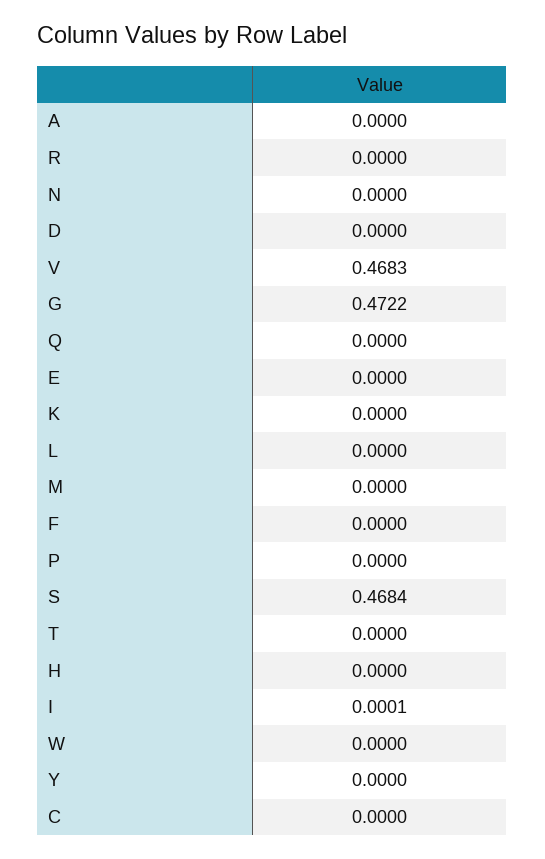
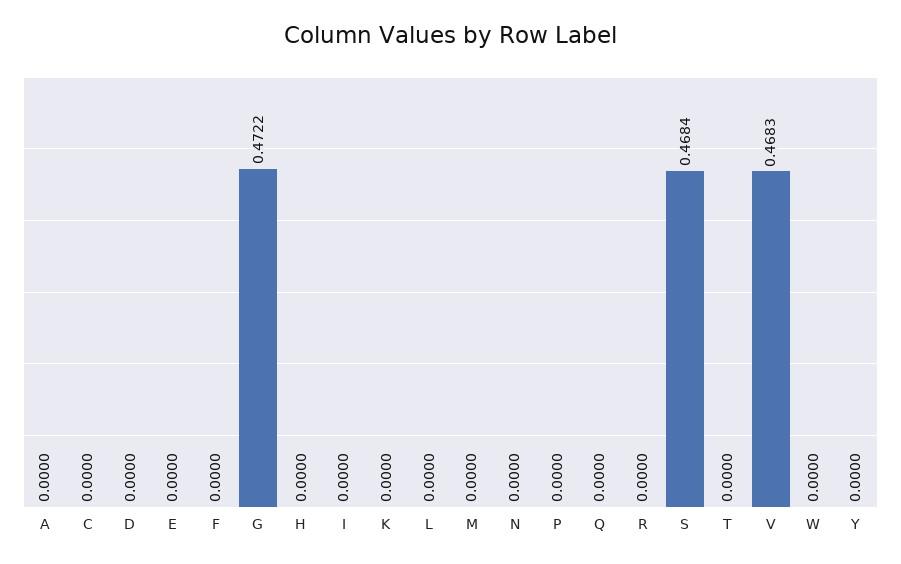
I: 0.0001 -> 0

